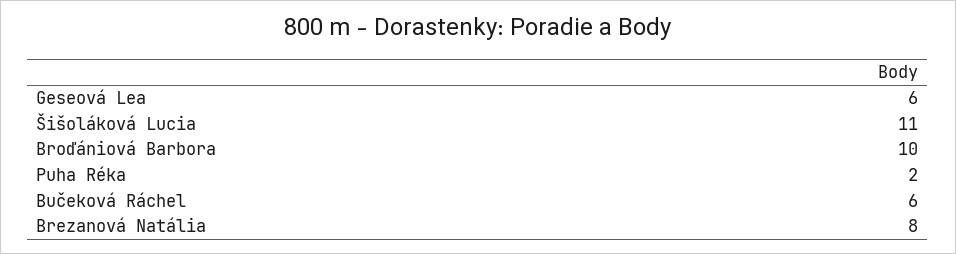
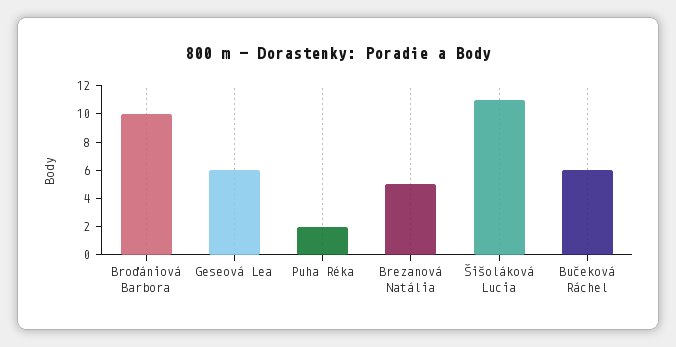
Brezanová Natália: 8 -> 5

